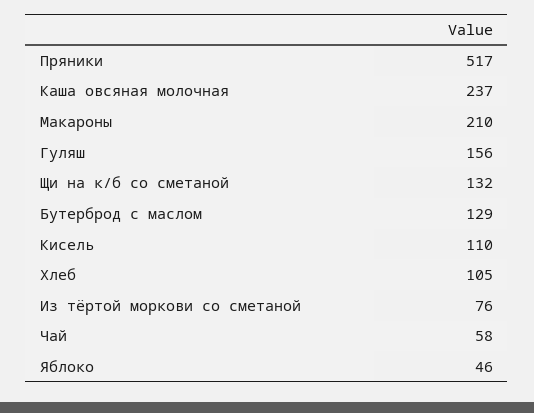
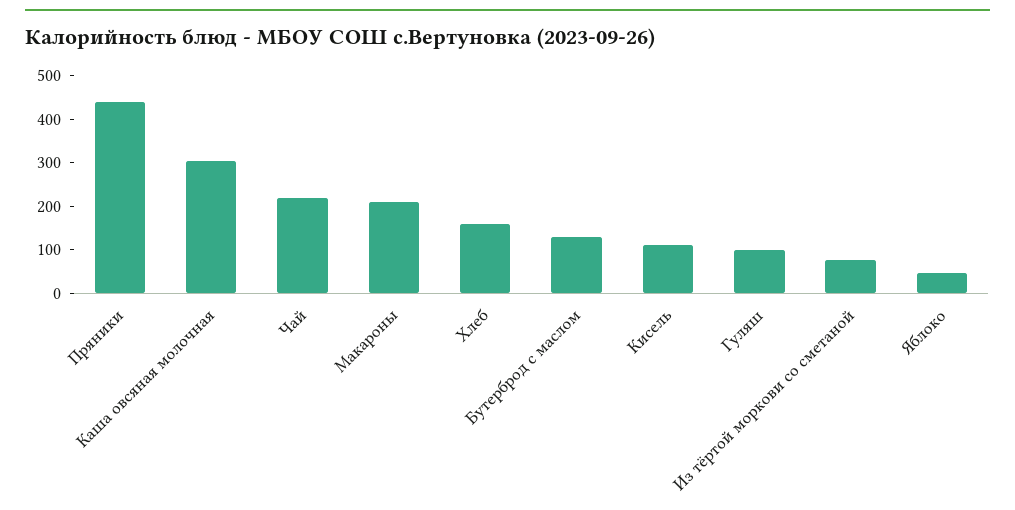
Пряники: 517 -> 440
Каша овсяная молочная: 237 -> 300
Гуляш: 156 -> 100
Щи на к/б со сметаной: 132 -> none
Хлеб: 105 -> 160
Чай: 58 -> 220

